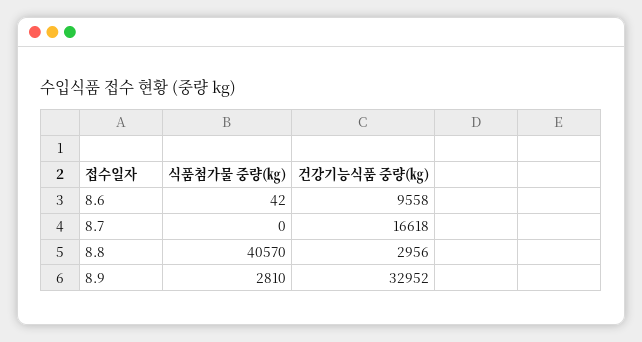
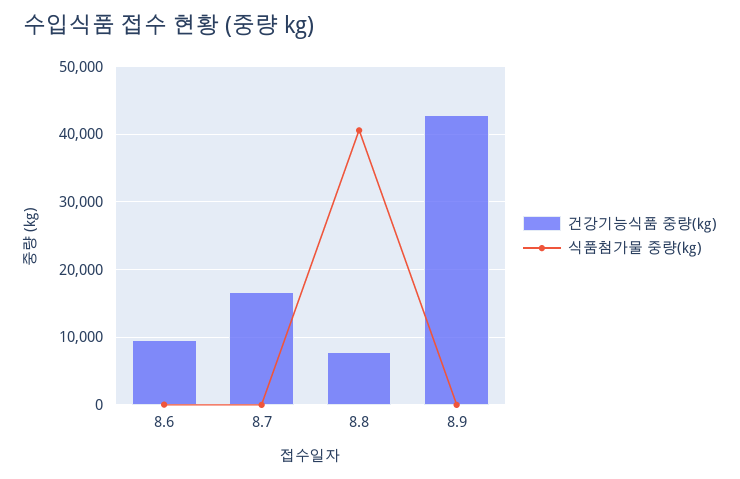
건강기능식품 중량(㎏), 8.8: 2956 -> 8000
식품첨가물 중량(㎏), 8.9: 2810 -> 0
건강기능식품 중량(㎏), 8.9: 32952 -> 43000

